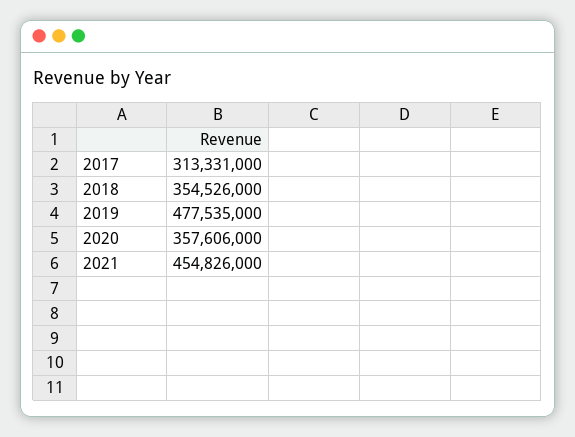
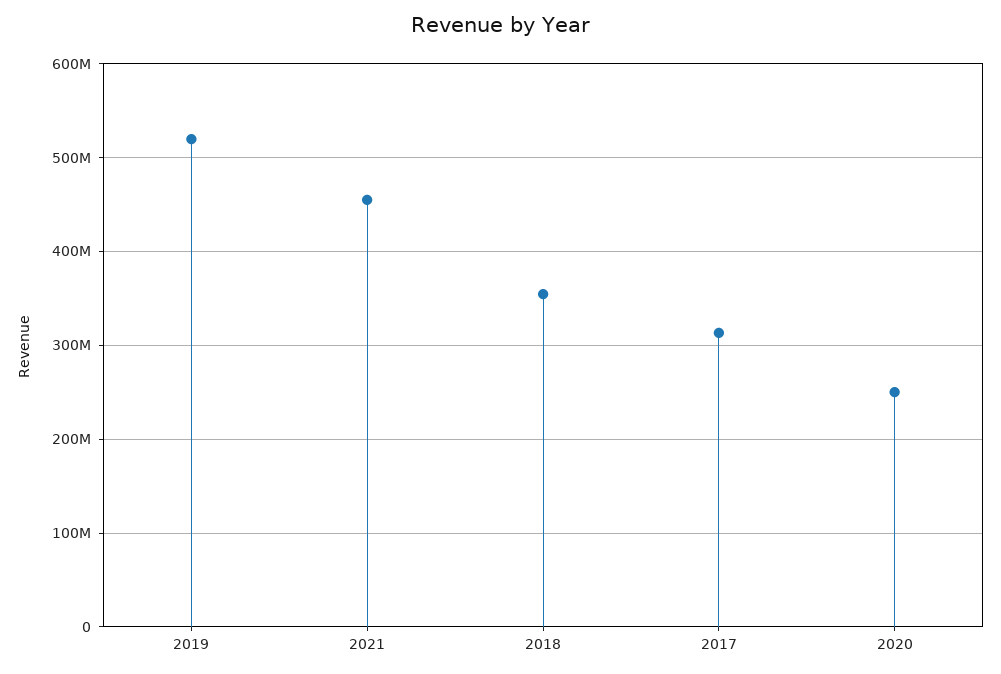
2019: 477535000 -> 520000000
2020: 357606000 -> 250000000

